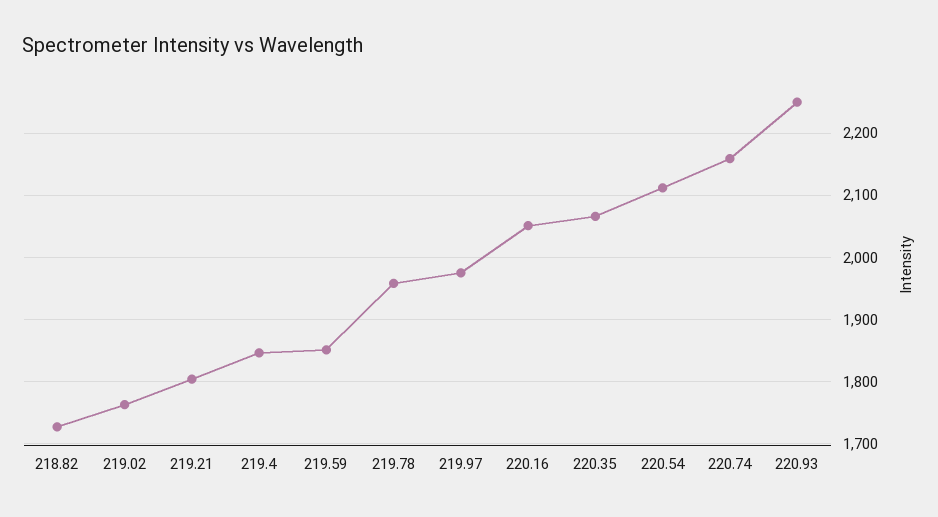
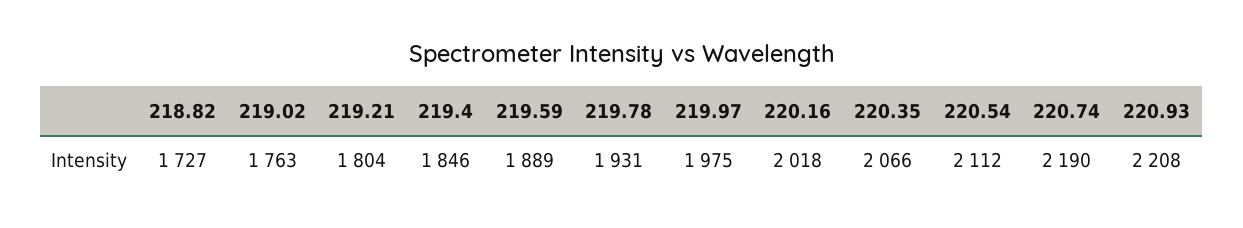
219.59: 1850 -> 1889
219.78: 1960 -> 1931
220.16: 2050 -> 2018
220.74: 2160 -> 2190
220.93: 2250 -> 2208

